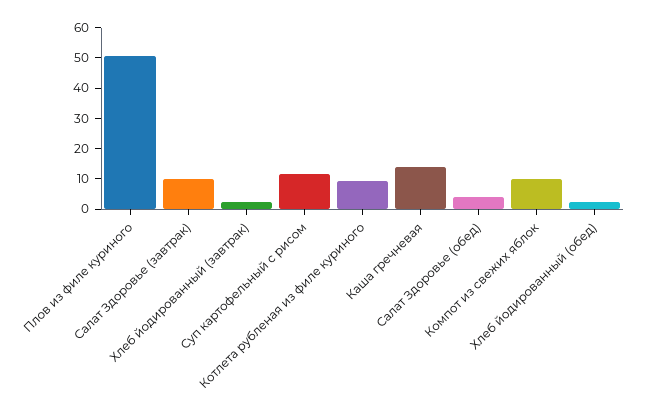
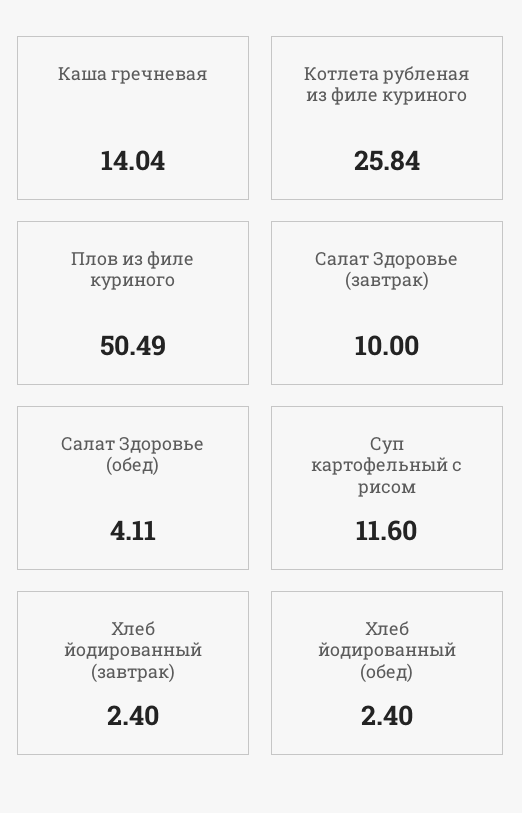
Котлета рубленая из филе куриного: 10 -> 25.84
Компот из свежих яблок: 10 -> none

